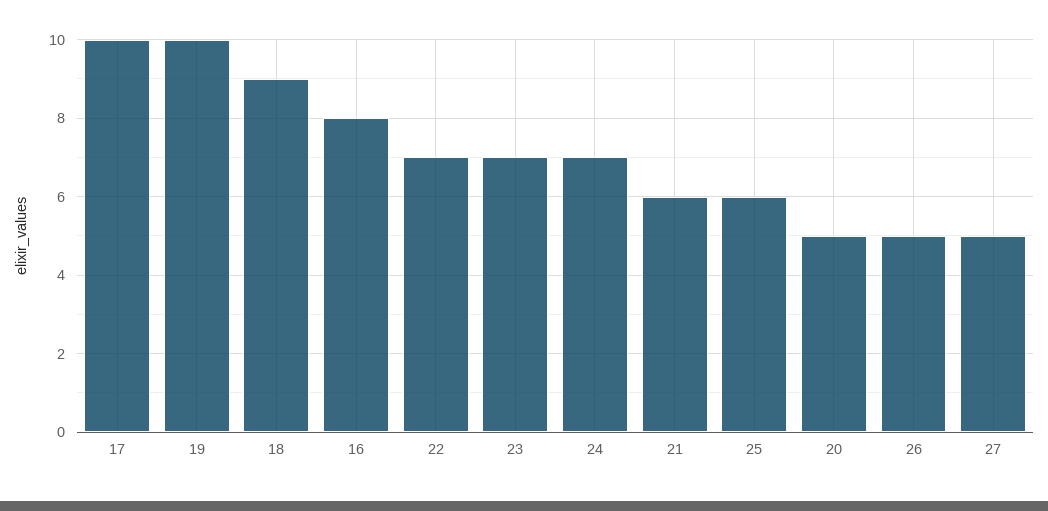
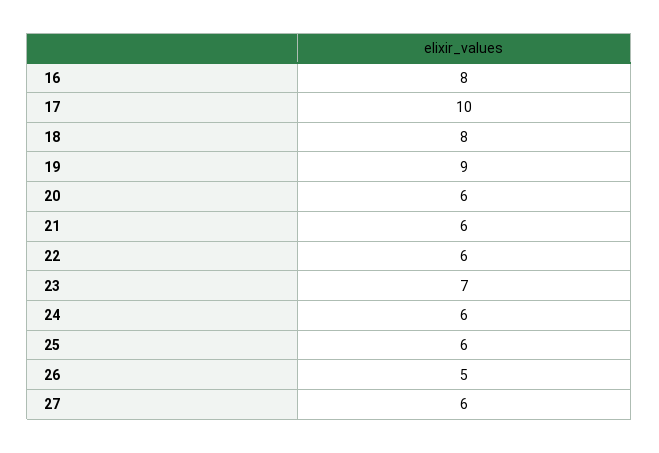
19: 10 -> 9
18: 9 -> 8
22: 7 -> 6
24: 7 -> 6
20: 5 -> 6
27: 5 -> 6

